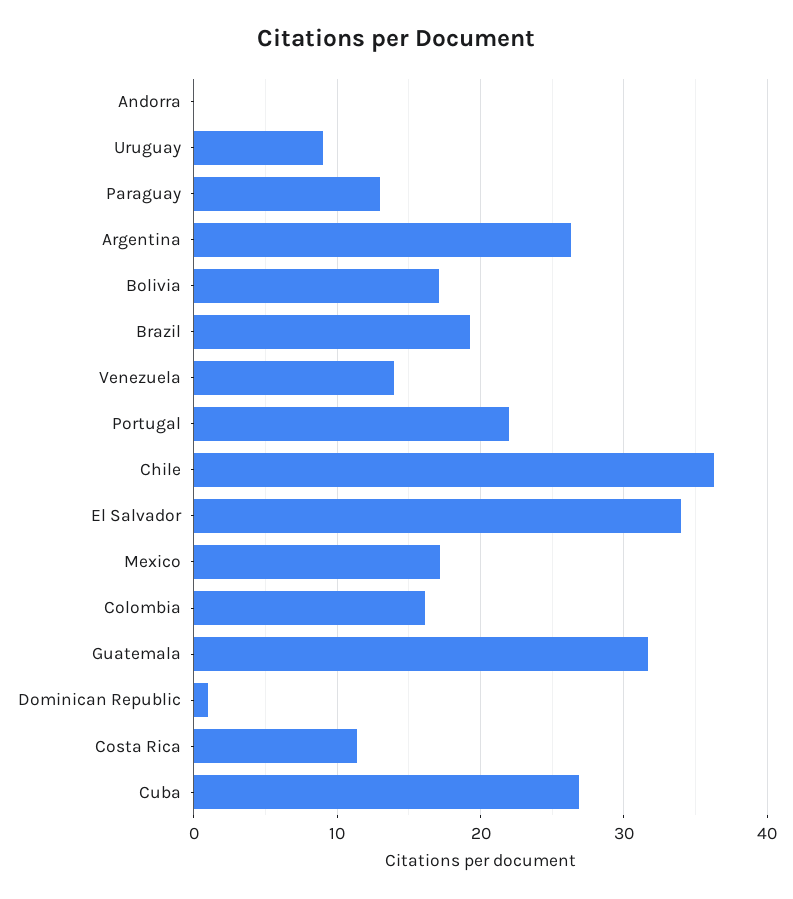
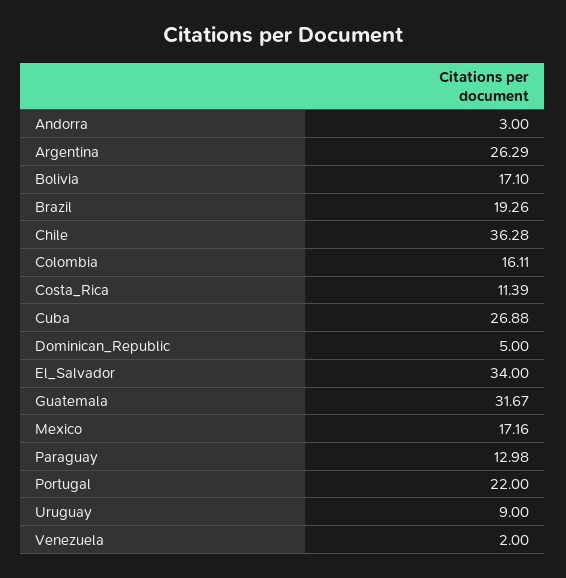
Andorra: 0 -> 3
Venezuela: 14 -> 2
Dominican Republic: 1 -> 5

